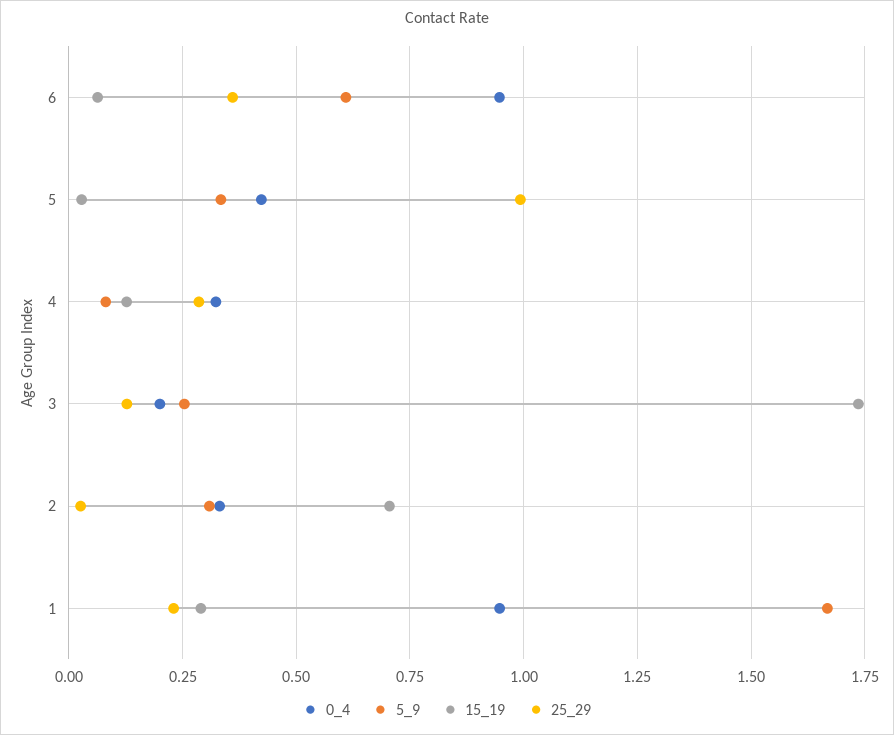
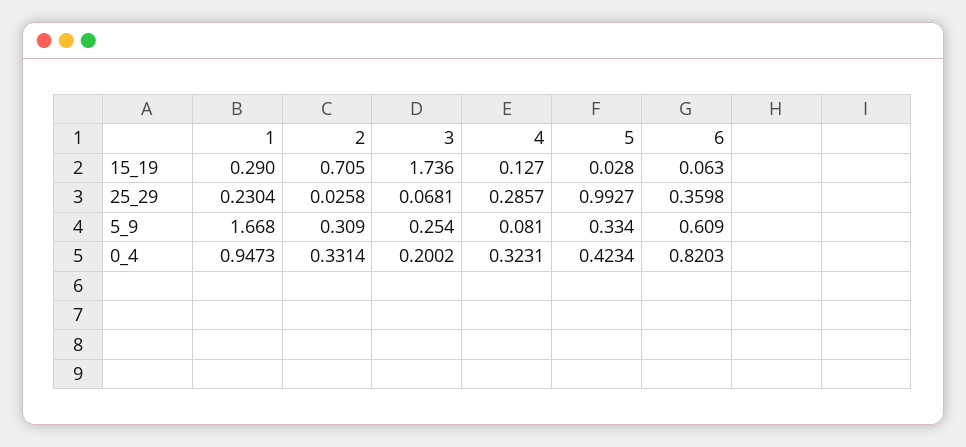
0_4, 6: 0.95 -> 0.8203
25_29, 3: 0.125 -> 0.0681

